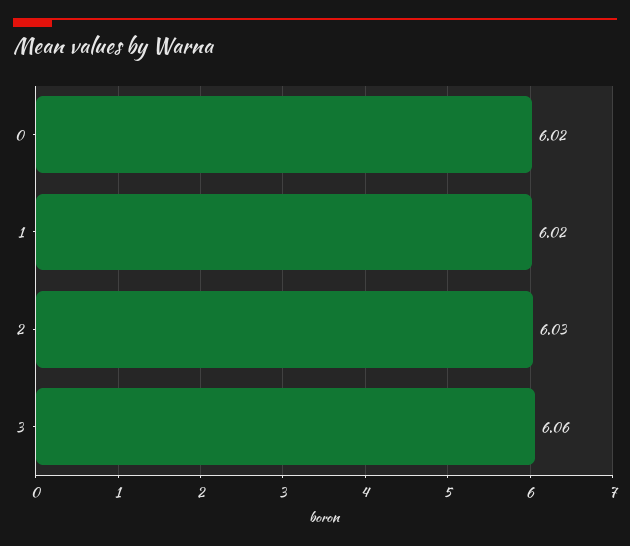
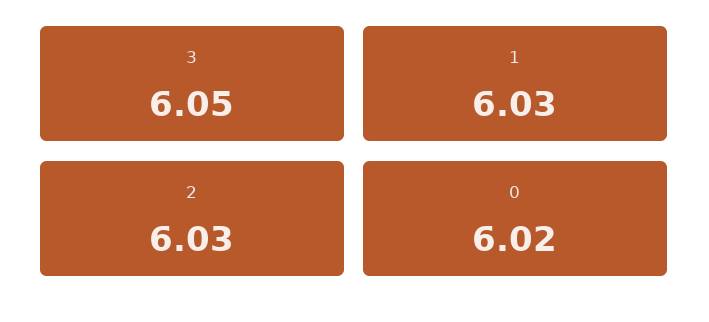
1: 6.02 -> 6.03
3: 6.06 -> 6.05

